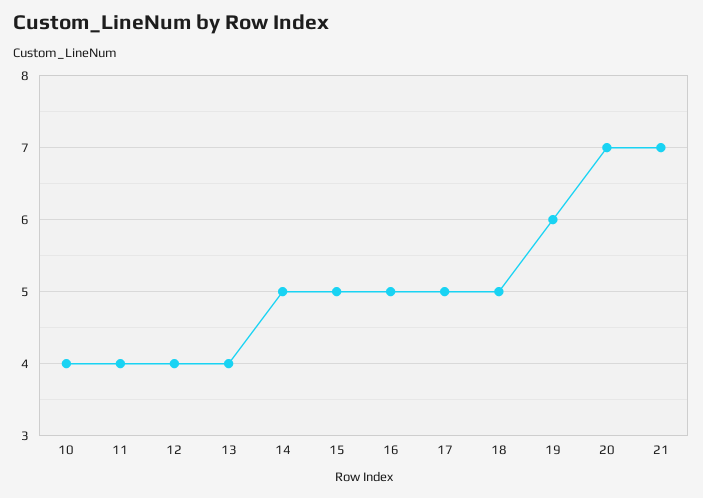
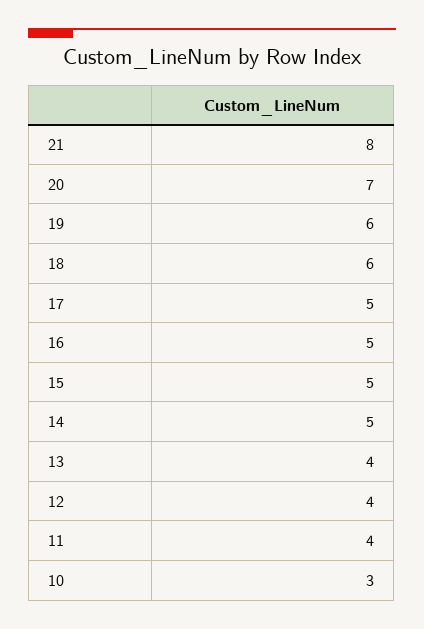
10: 4 -> 3
18: 5 -> 6
21: 7 -> 8

